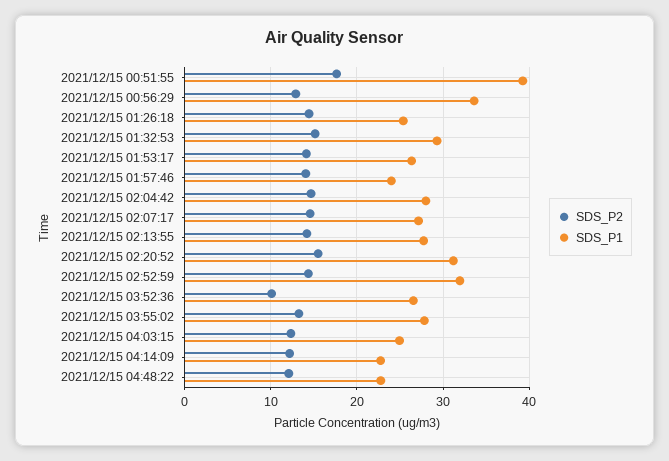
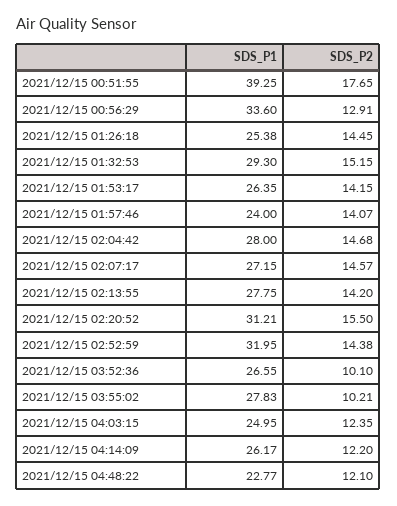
SDS_P2, 2021/12/15 03:55:02: 13 -> 10.21
SDS_P1, 2021/12/15 04:14:09: 23 -> 26.17

